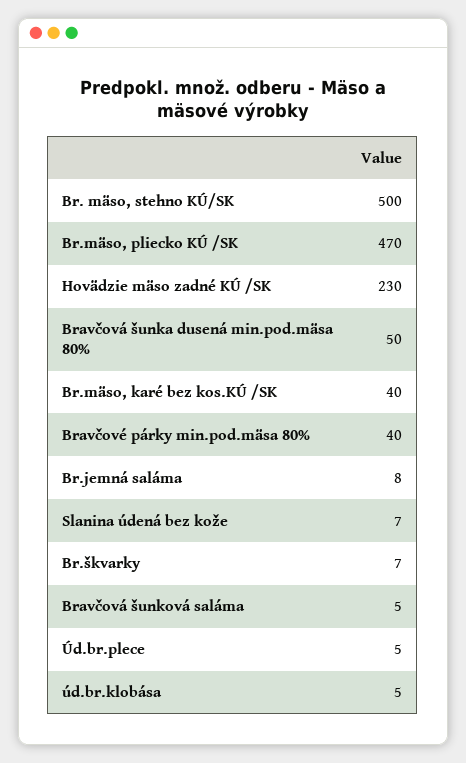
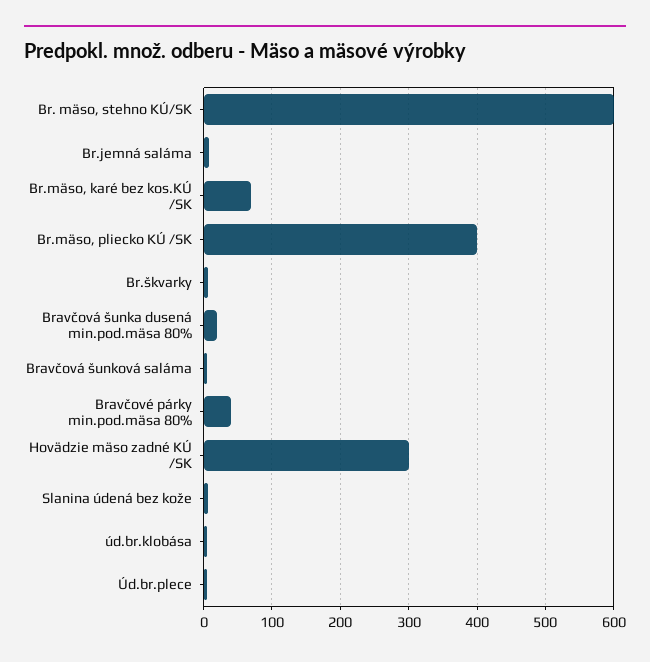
Br. mäso, stehno KÚ/SK: 500 -> 600
Br.mäso, pliecko KÚ /SK: 470 -> 400
Hovädzie mäso zadné KÚ /SK: 230 -> 300
Bravčová šunka dusená min.pod.mäsa 80%: 50 -> 20
Br.mäso, karé bez kos.KÚ /SK: 40 -> 70

